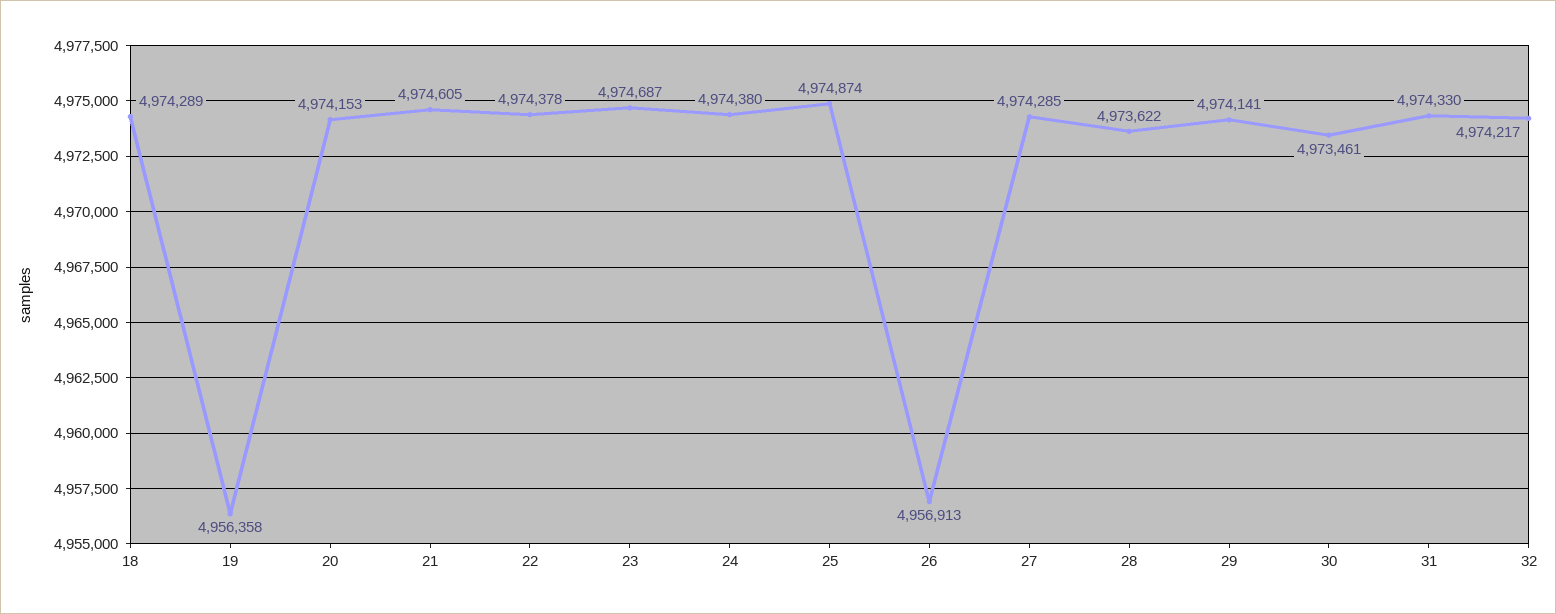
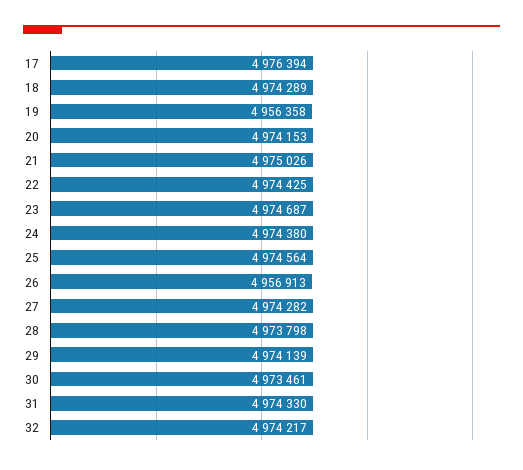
21: 4974605 -> 4975026
22: 4974378 -> 4974425
25: 4974874 -> 4974564
27: 4974285 -> 4974282
28: 4973622 -> 4973798
29: 4974141 -> 4974139
17: none -> 4976394

